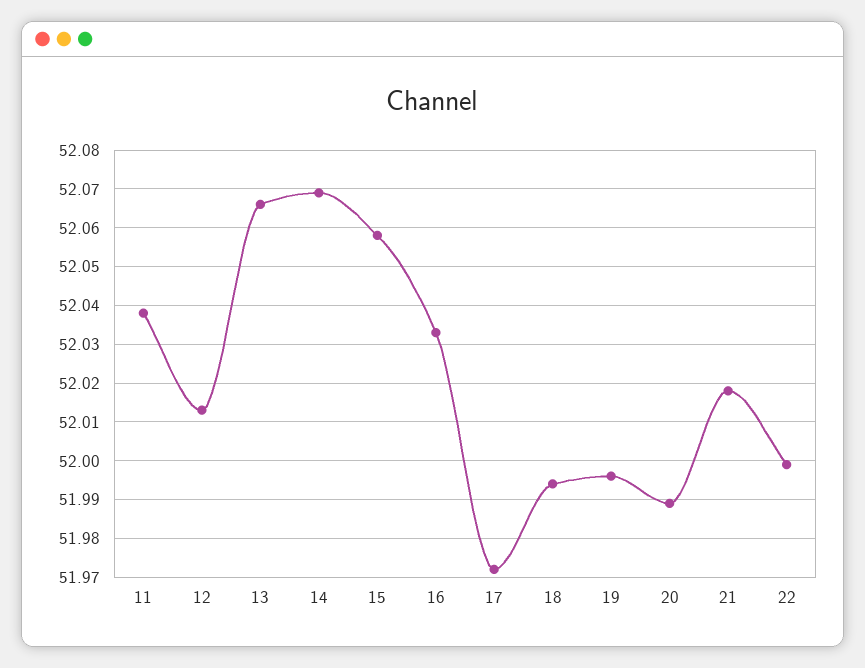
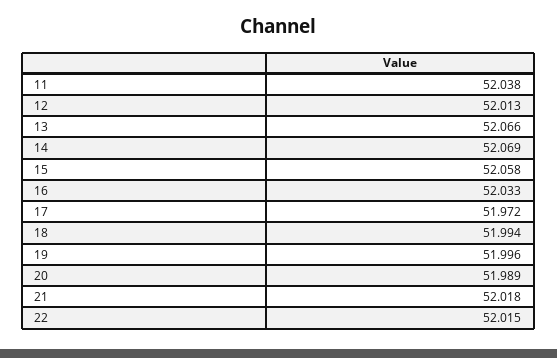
22: 52 -> 52.015

